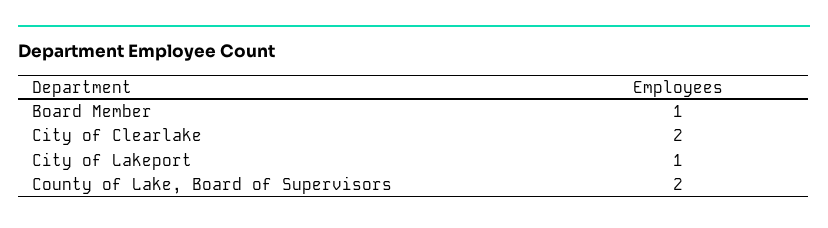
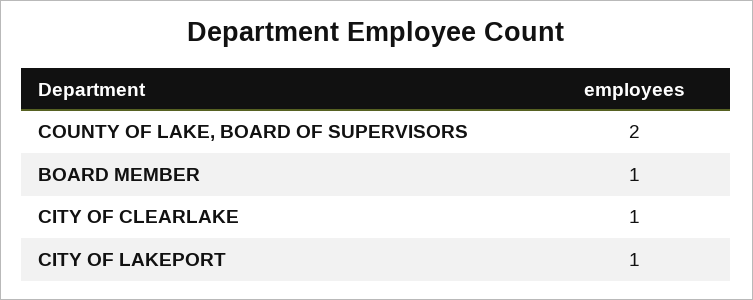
City of Clearlake: 2 -> 1

